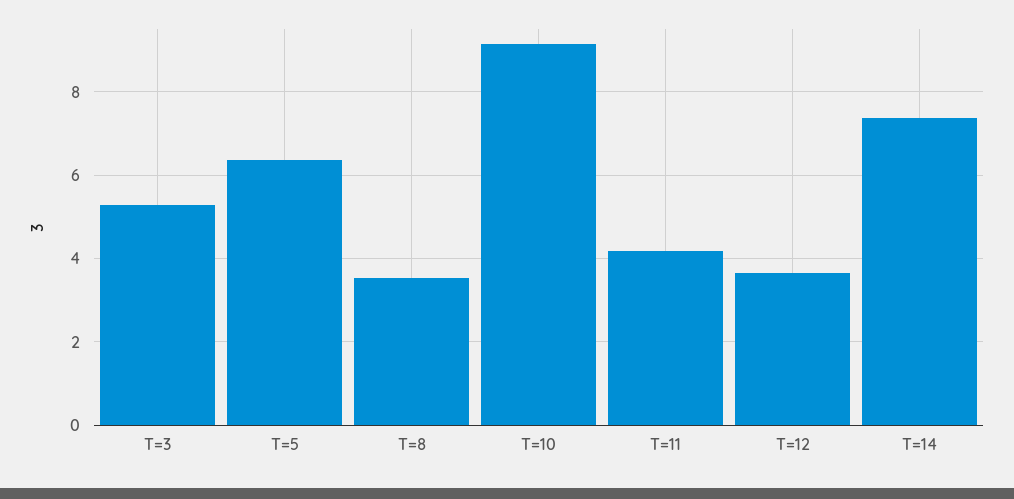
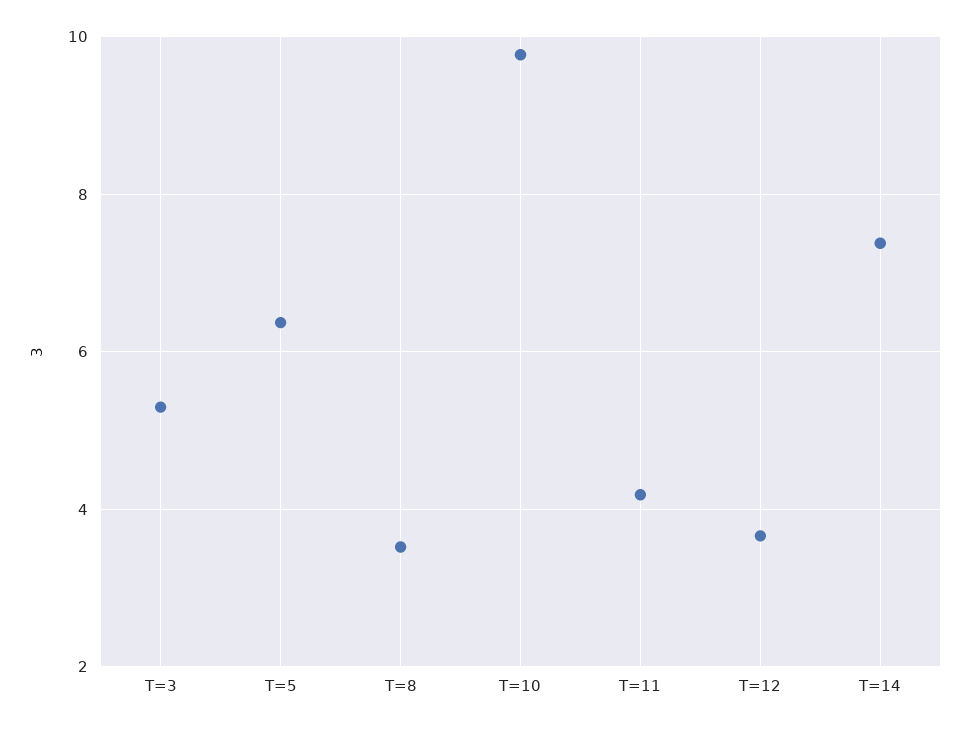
T=10: 9.2 -> 9.8

